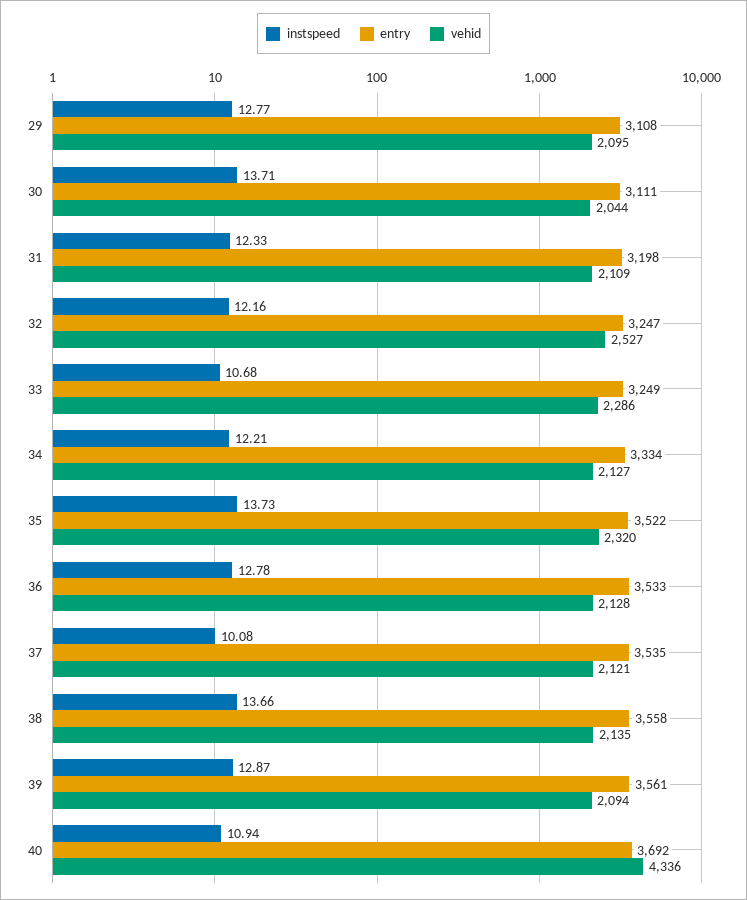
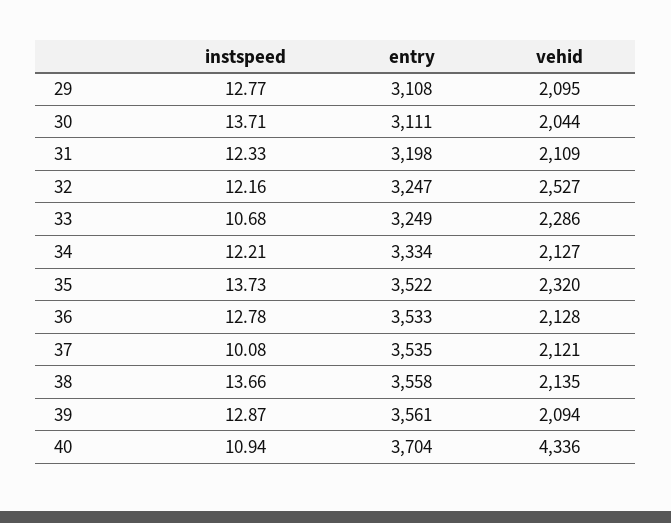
entry, 40: 3692 -> 3704

